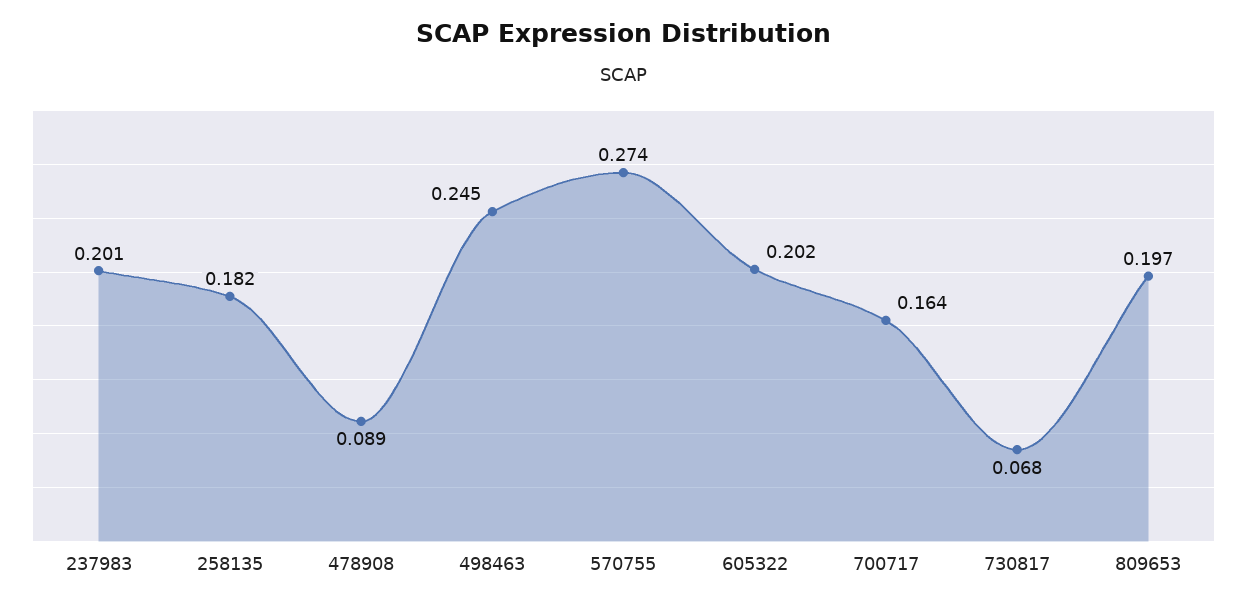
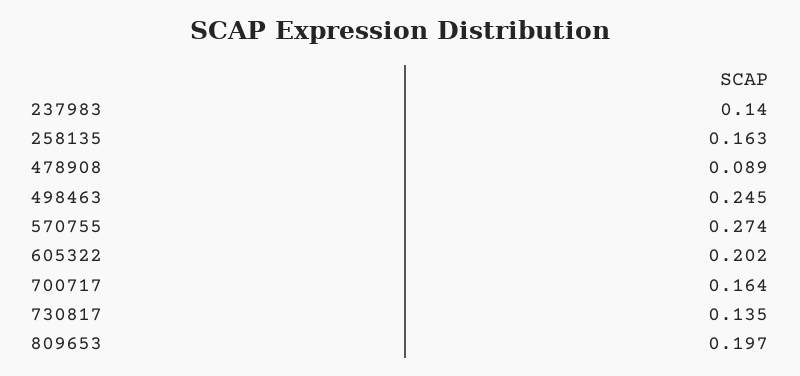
237983: 0.201 -> 0.14
258135: 0.182 -> 0.163
730817: 0.068 -> 0.135

